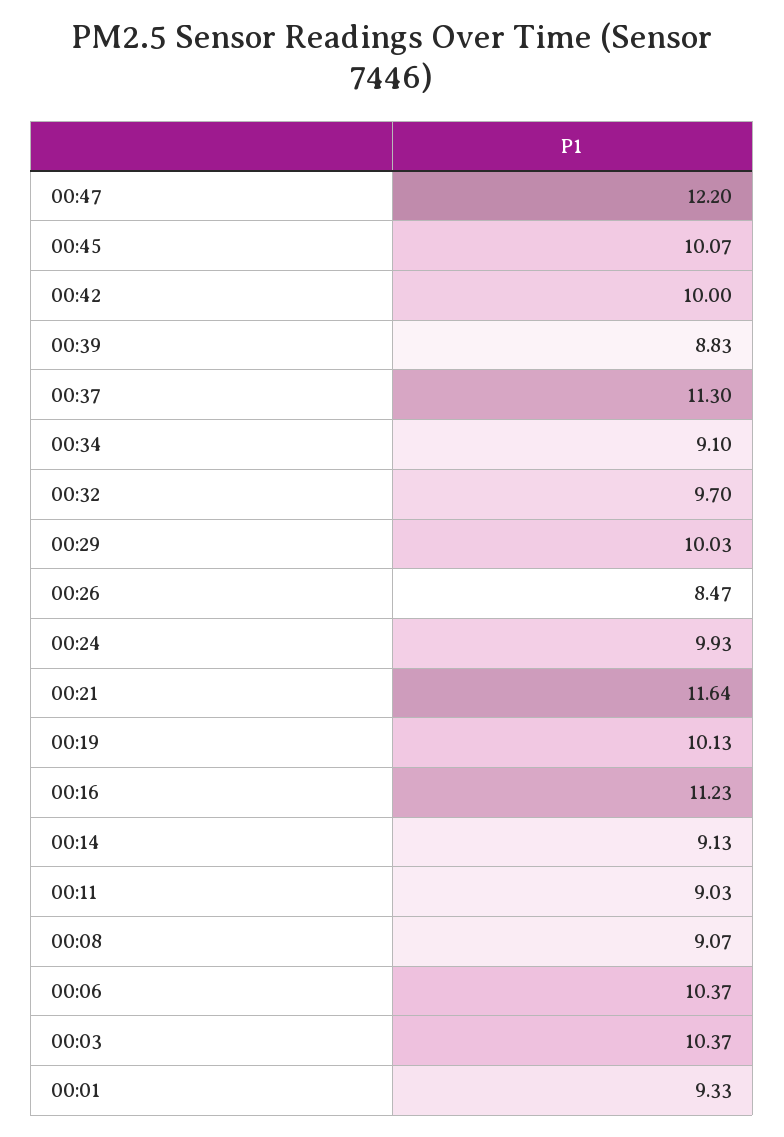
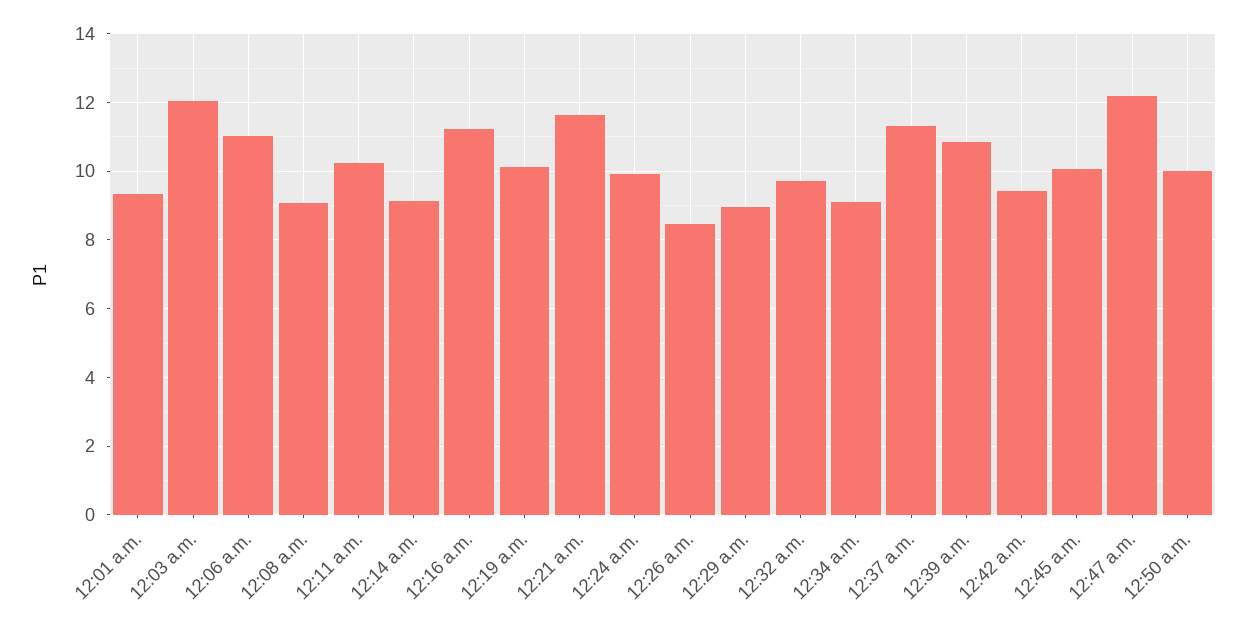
00:42: 10 -> 9.4
00:39: 8.83 -> 10.8
00:29: 10.03 -> 9
00:11: 9.03 -> 10.2
00:06: 10.37 -> 11
00:03: 10.37 -> 12
12:50 a.m.: none -> 10

